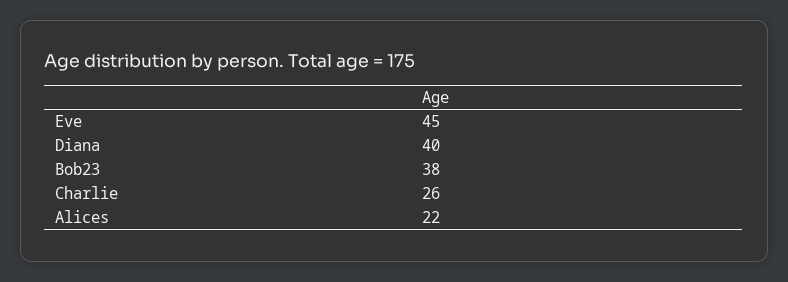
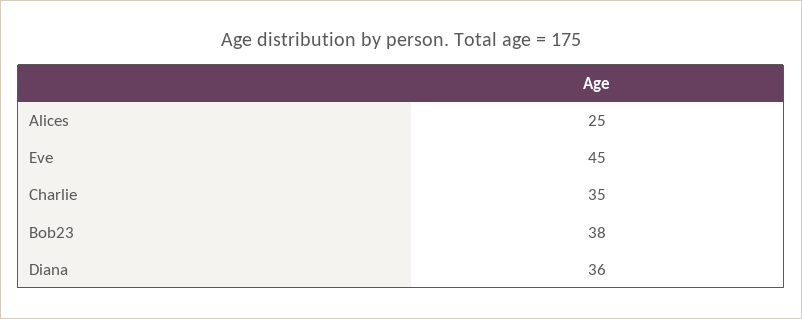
Diana: 40 -> 36
Charlie: 26 -> 35
Alices: 22 -> 25

